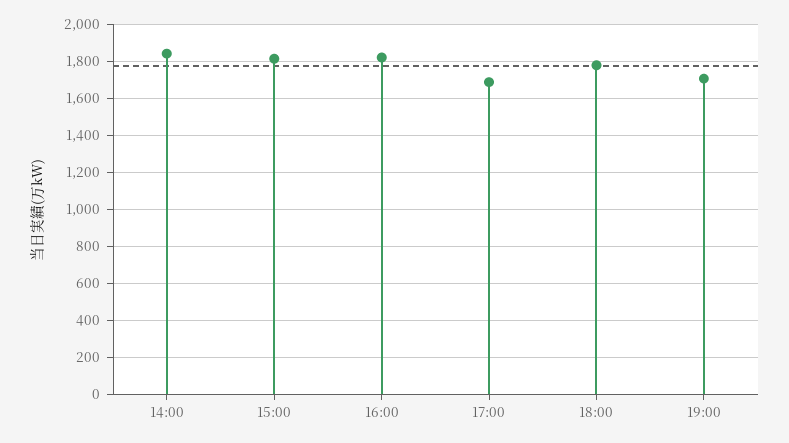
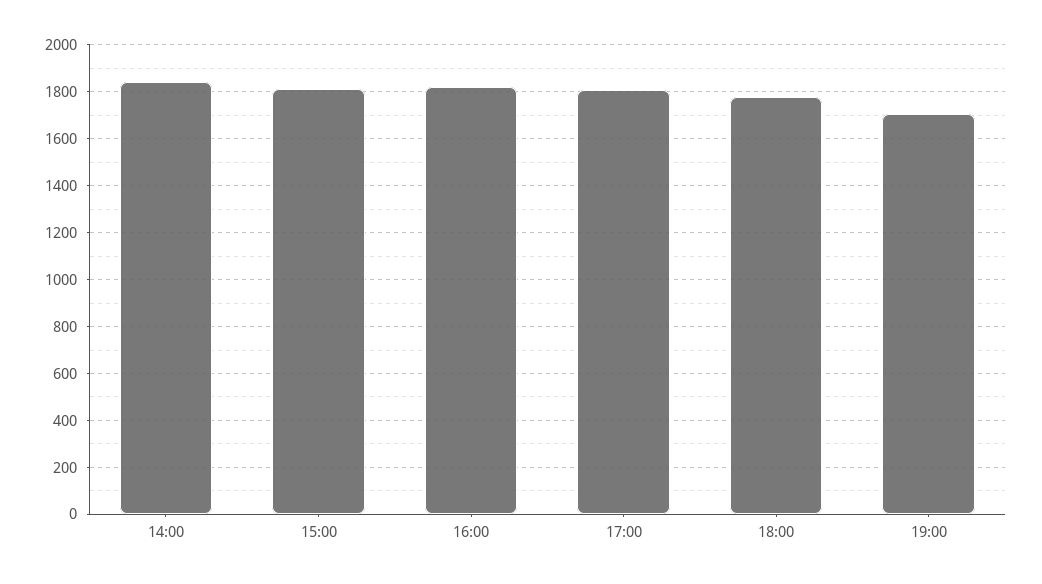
17:00: 1700 -> 1800

